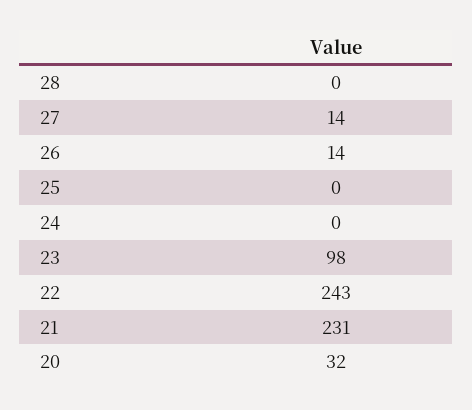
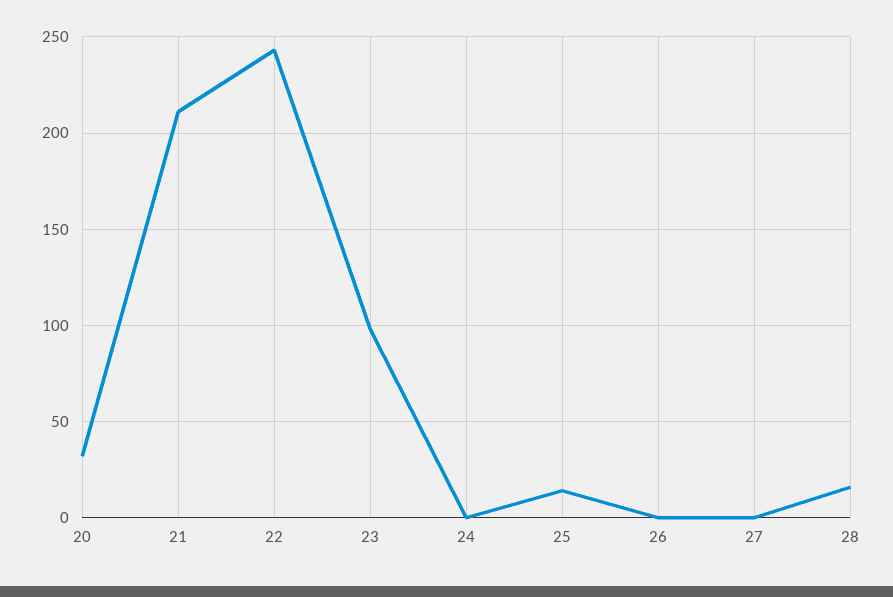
28: 0 -> 15
27: 14 -> 0
26: 14 -> 0
25: 0 -> 15
21: 231 -> 210

